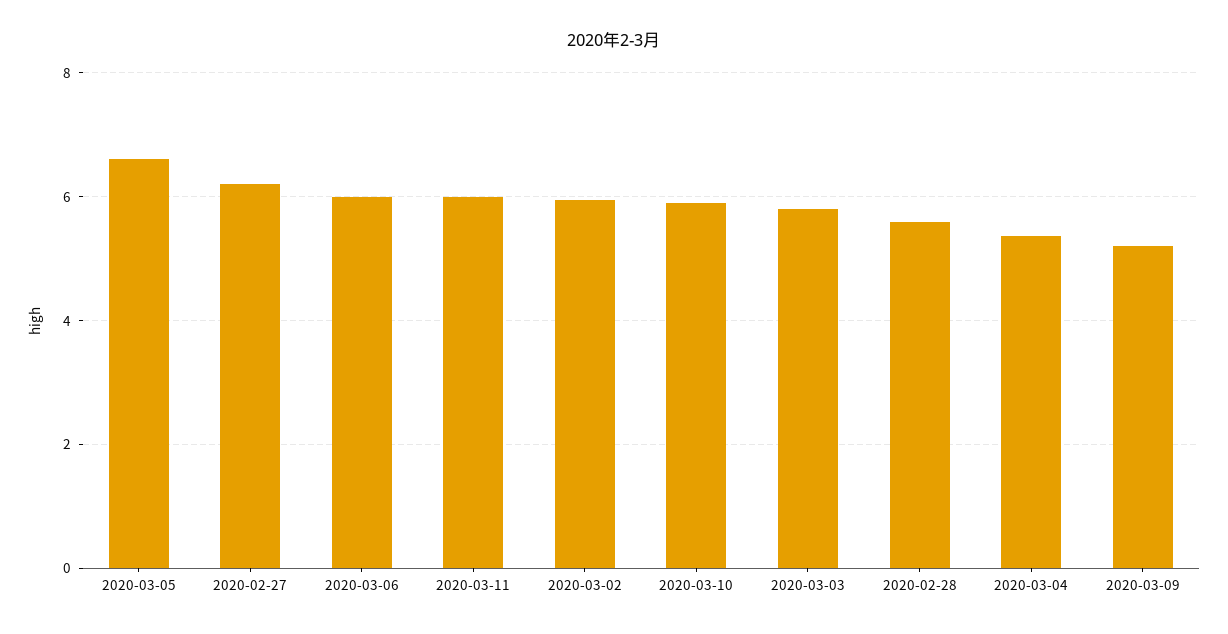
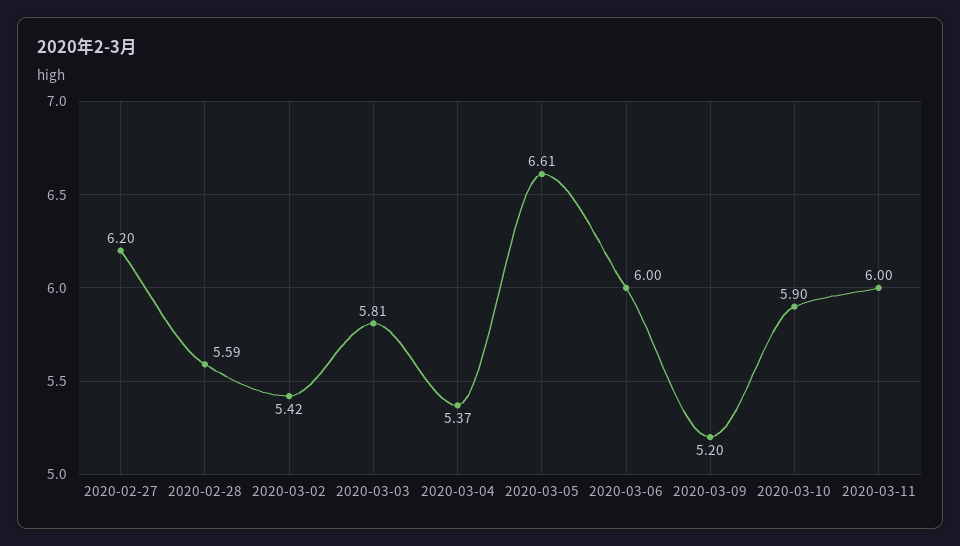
2020-03-02: 6 -> 5.42

